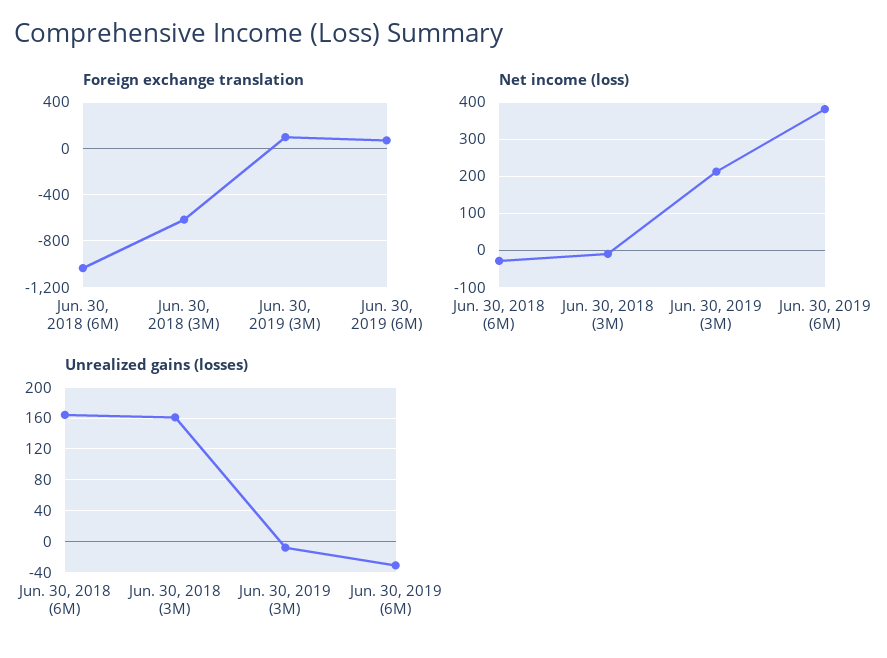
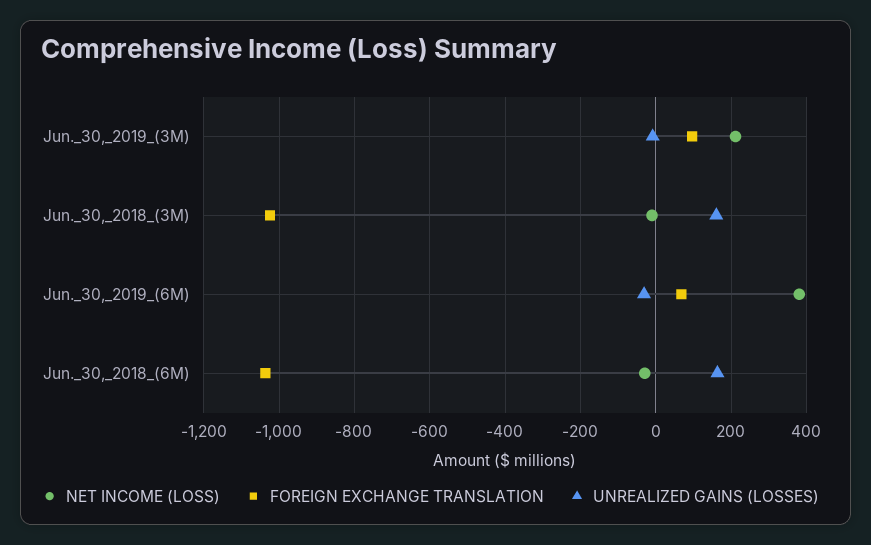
Foreign exchange translation, Jun. 30, 2018 (3M): -600 -> -1020

